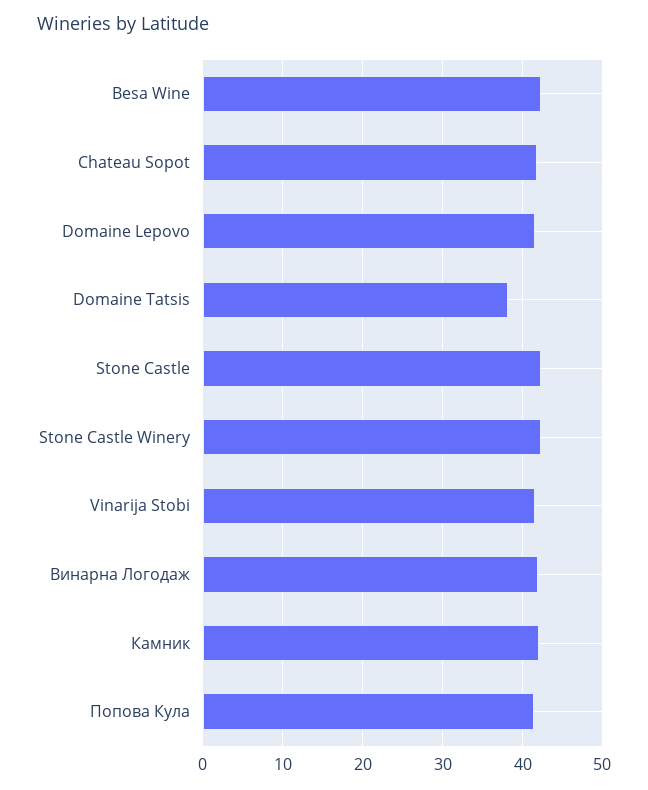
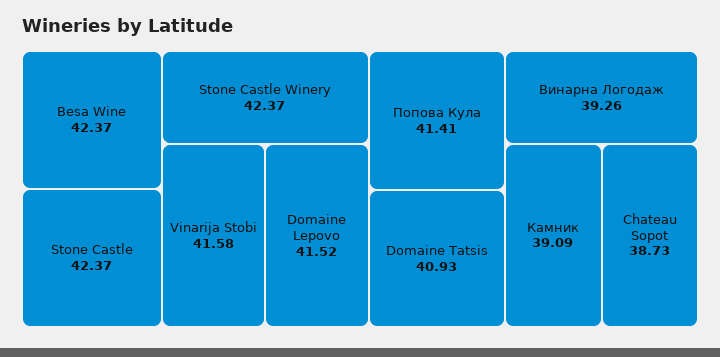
Chateau Sopot: 42 -> 38.73
Domaine Tatsis: 38 -> 40.93
Винарна Логодаж: 42 -> 39.26
Камник: 42 -> 39.09

